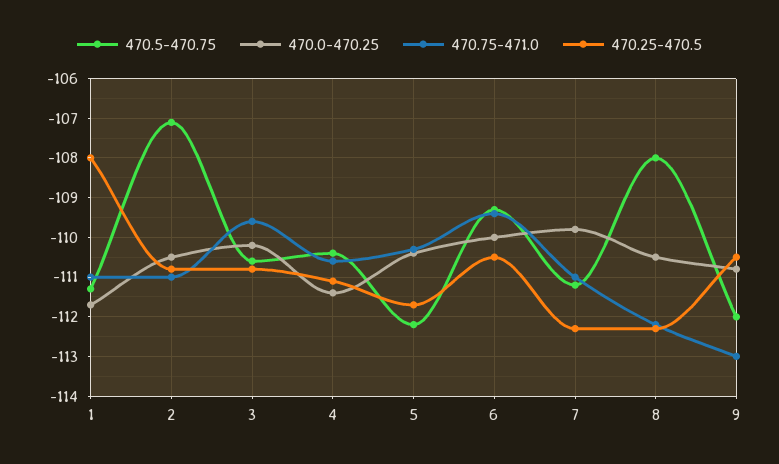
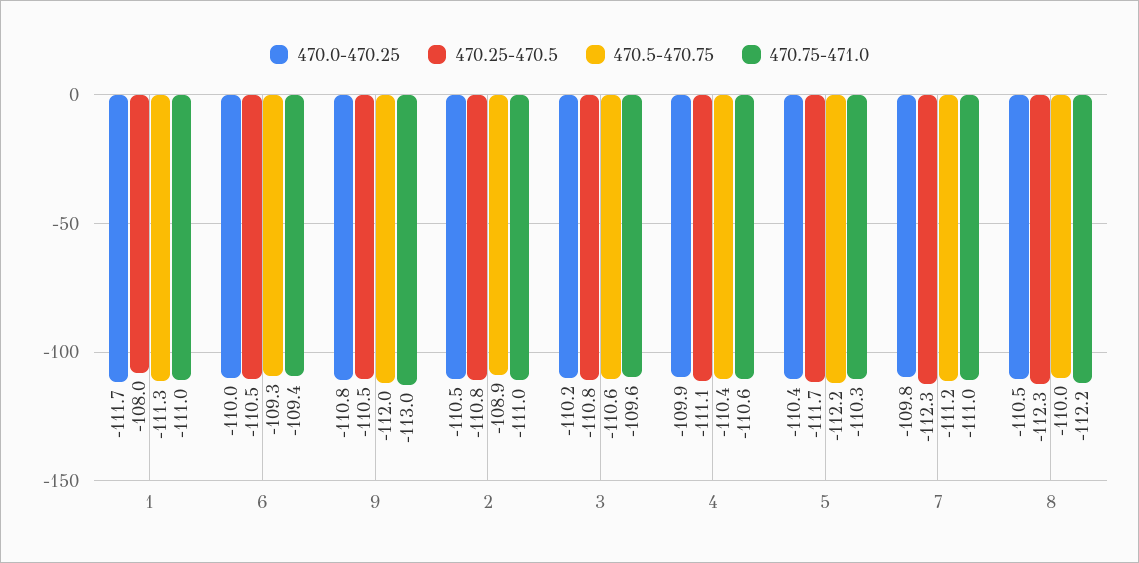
470.5-470.75, 2: -107 -> -108.9
470.0-470.25, 4: -111.5 -> -109.9
470.5-470.75, 8: -108 -> -110

